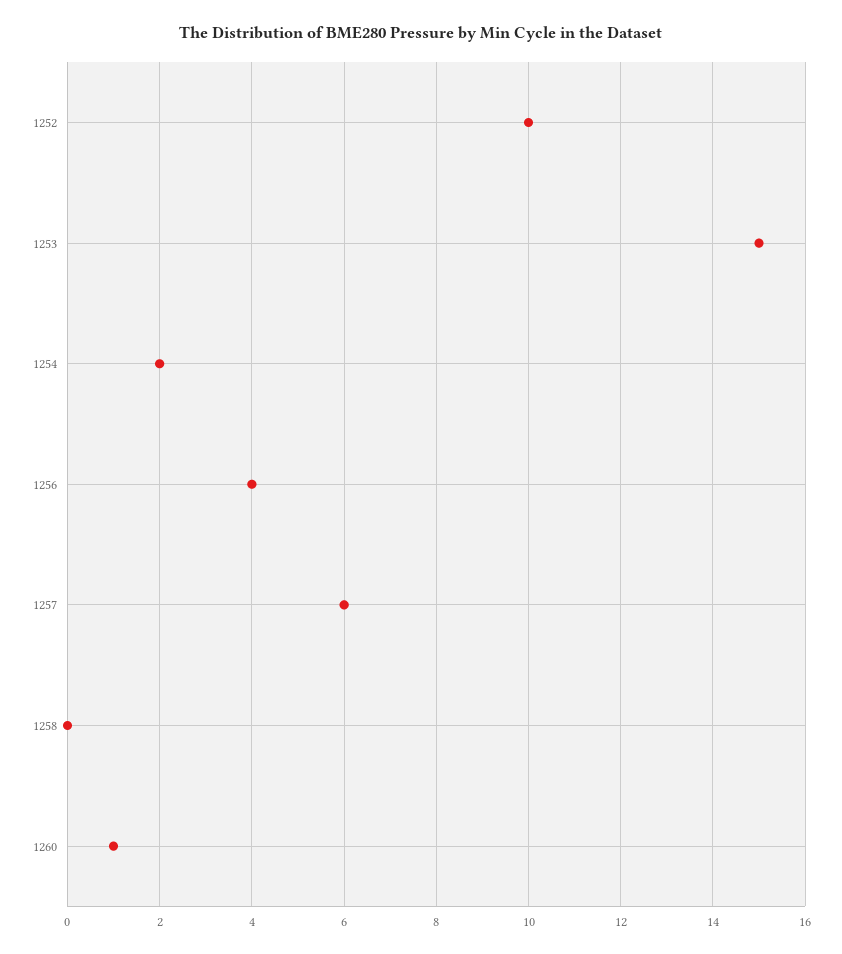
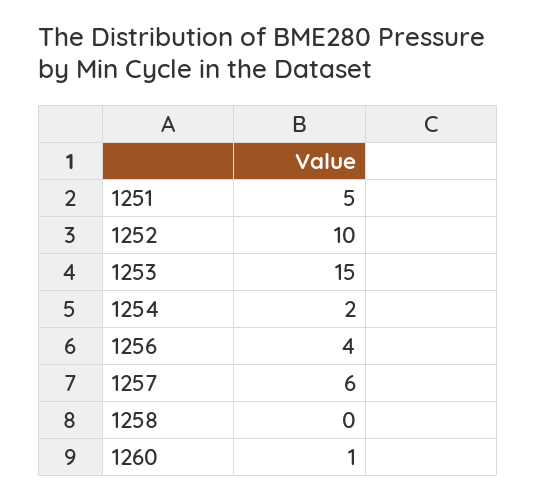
1251: none -> 5

